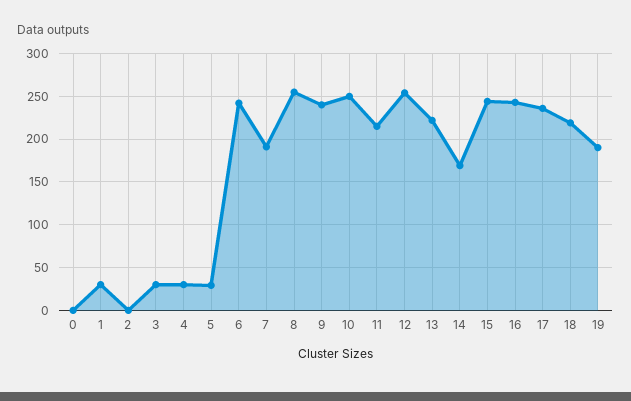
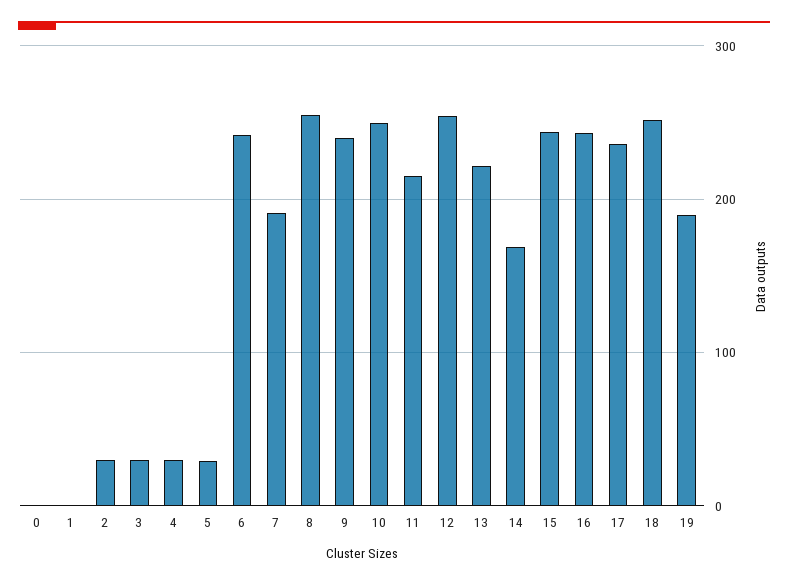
1: 30 -> 0
2: 0 -> 30
18: 220 -> 250

